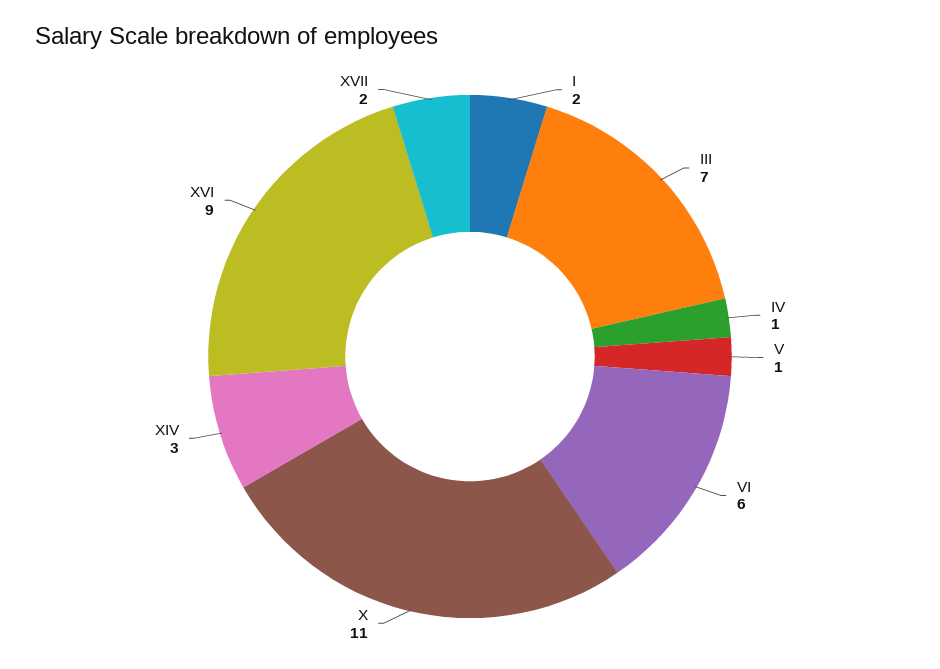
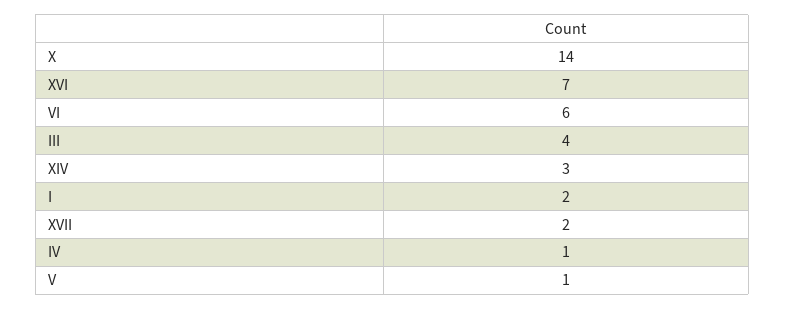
III: 7 -> 4
X: 11 -> 14
XVI: 9 -> 7

